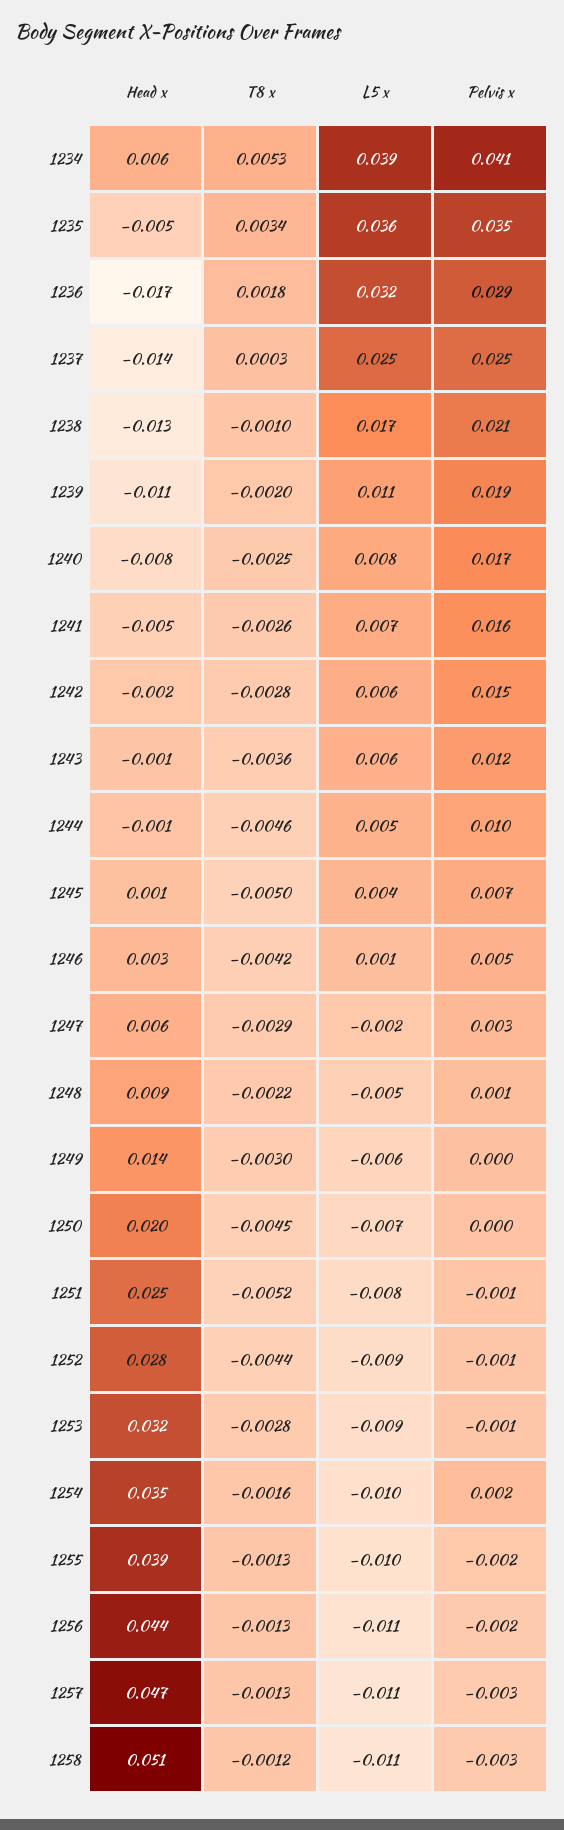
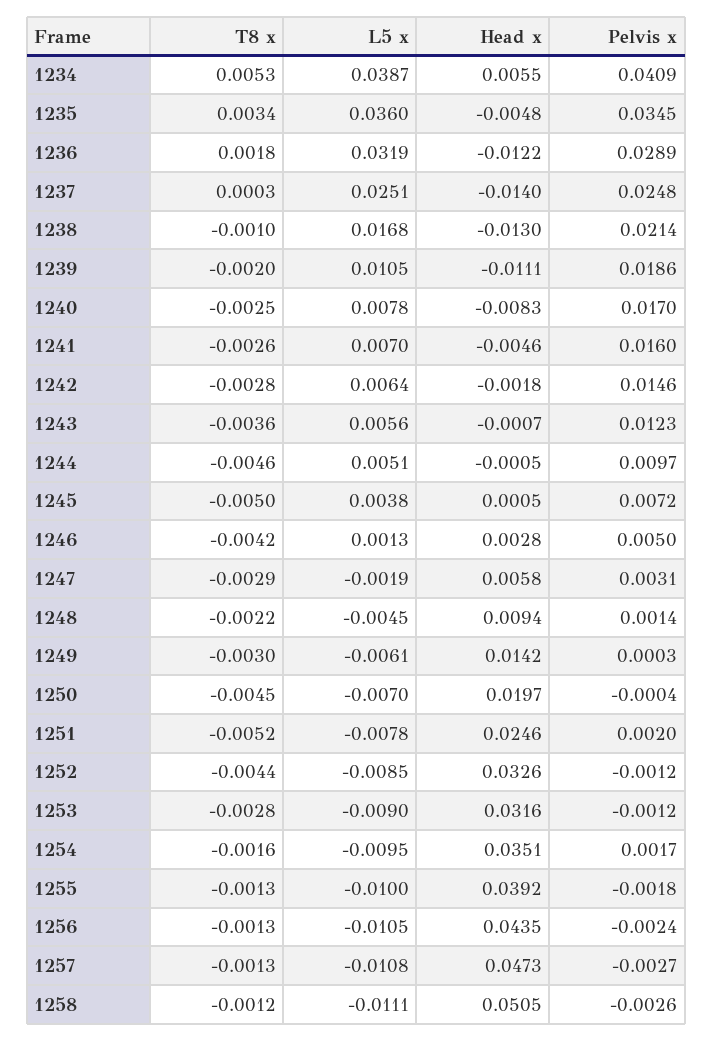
Head x, 1236: -0.017 -> -0.0122
Pelvis x, 1251: -0.001 -> 0.002
Head x, 1252: 0.028 -> 0.0326

